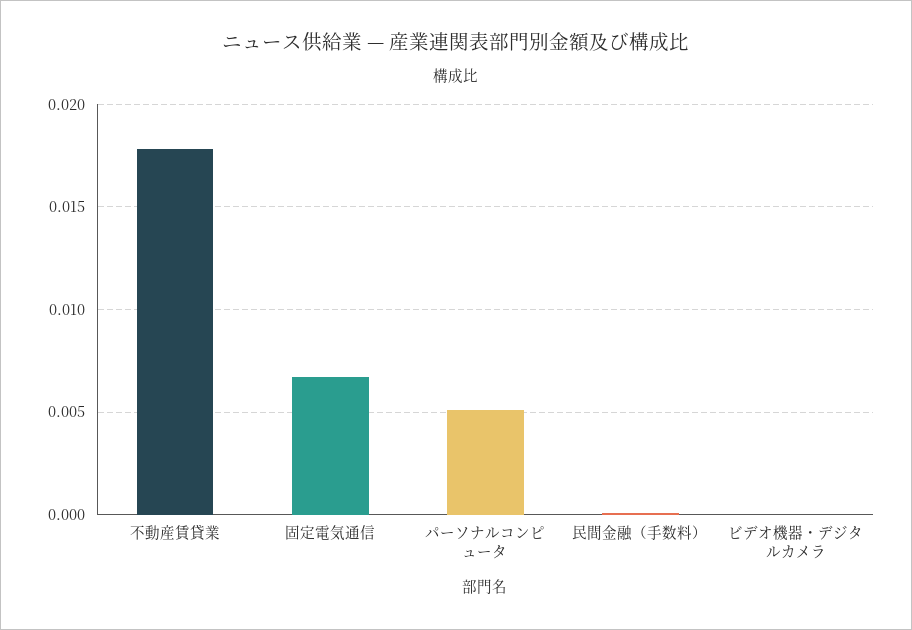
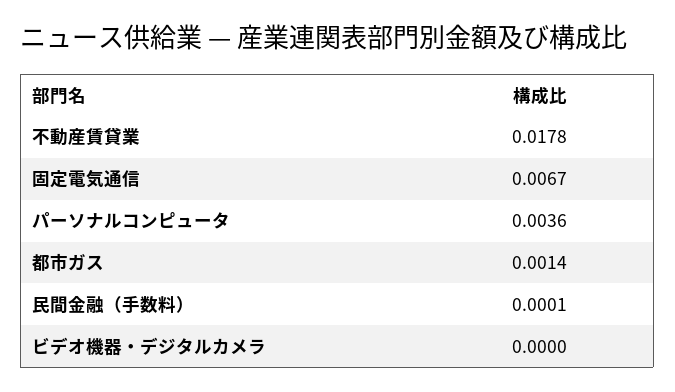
パーソナルコンピュータ: 0.005 -> 0.0036
都市ガス: none -> 0.0014

